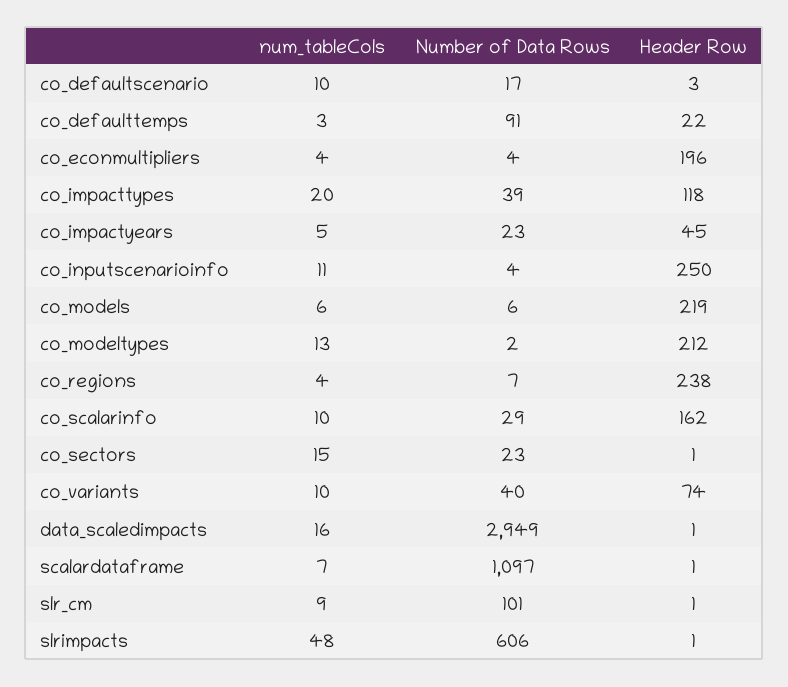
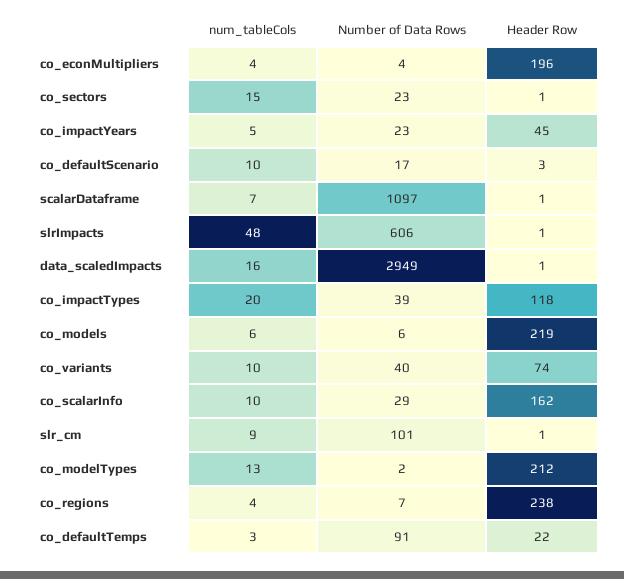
num_tableCols, co_inputscenarioinfo: 11 -> none
Number of Data Rows, co_inputscenarioinfo: 4 -> none
Header Row, co_inputscenarioinfo: 250 -> none

